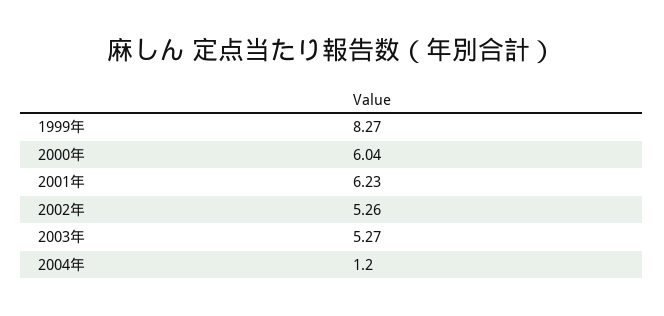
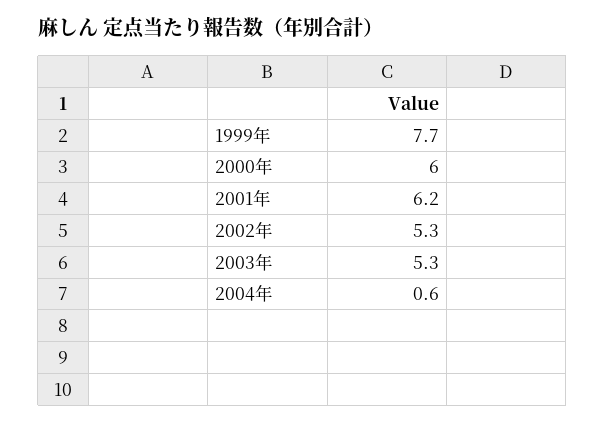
1999年: 8.27 -> 7.7
2004年: 1.2 -> 0.6

